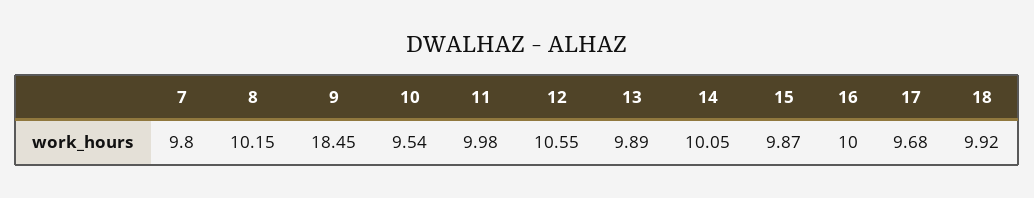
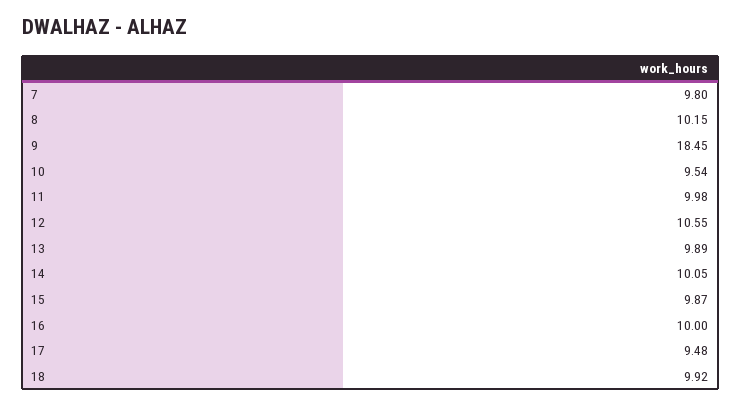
17: 9.68 -> 9.48

